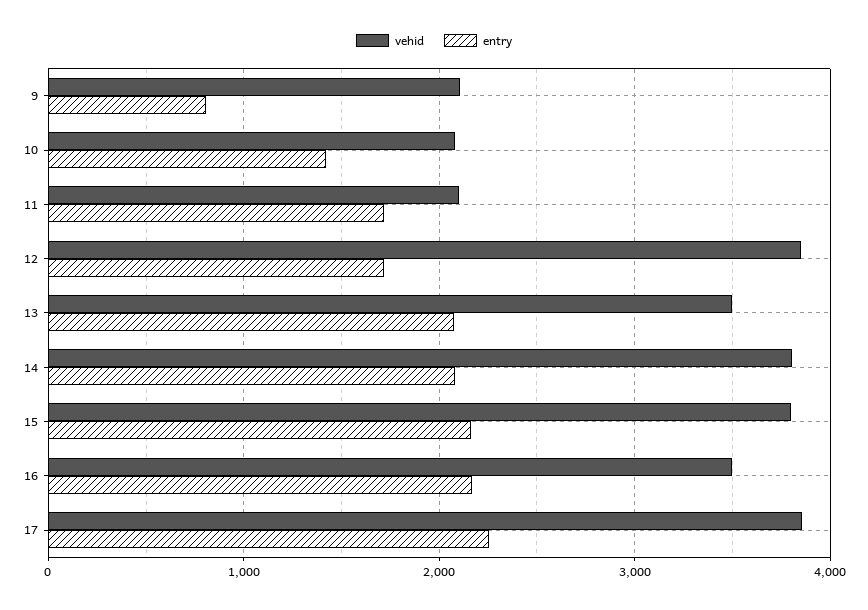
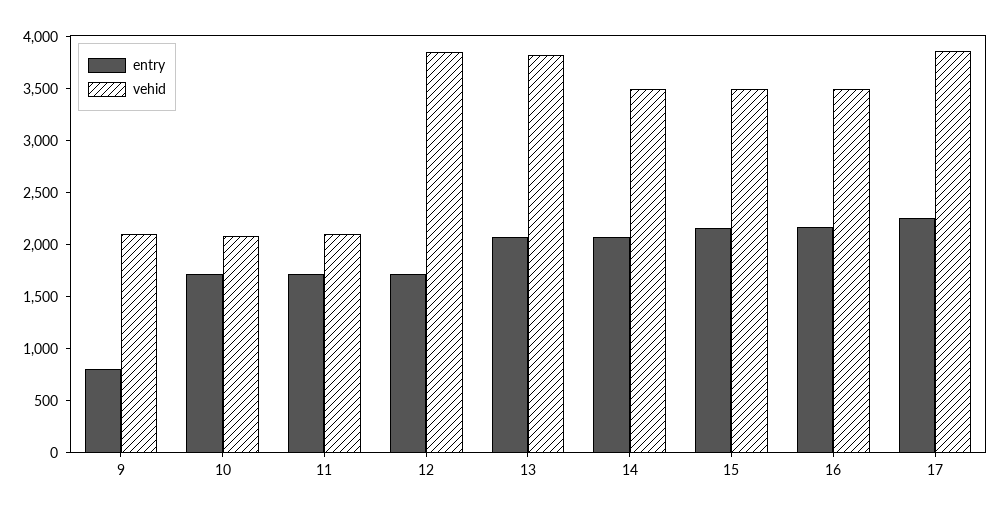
entry, 10: 1400 -> 1700
vehid, 13: 3500 -> 3800
vehid, 14: 3800 -> 3500
vehid, 15: 3800 -> 3500

